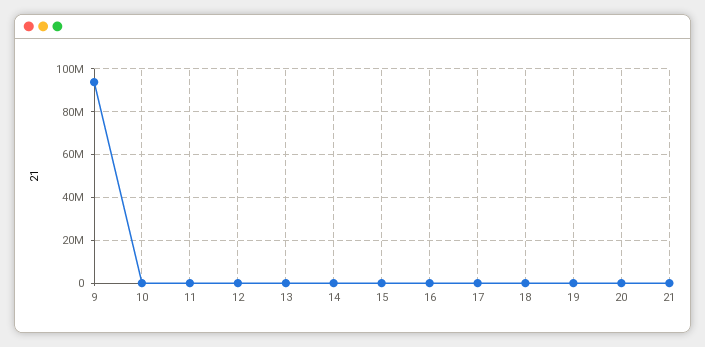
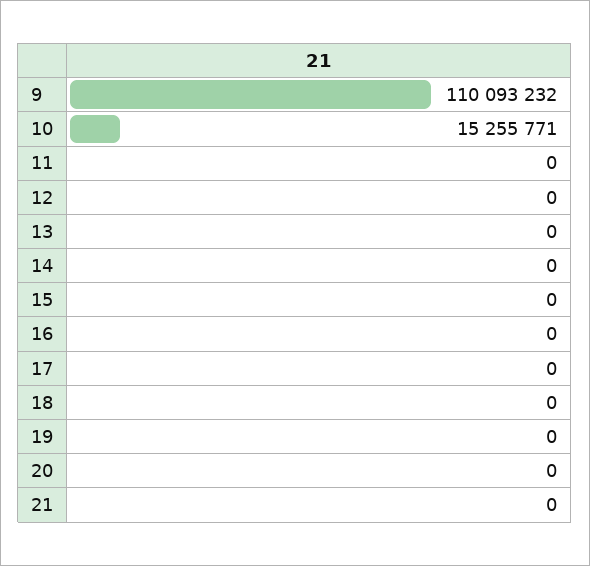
9: 95000000 -> 110093232
10: 0 -> 15255771

